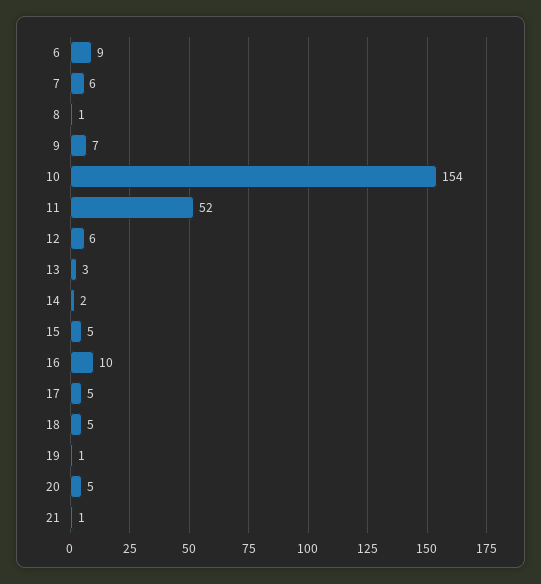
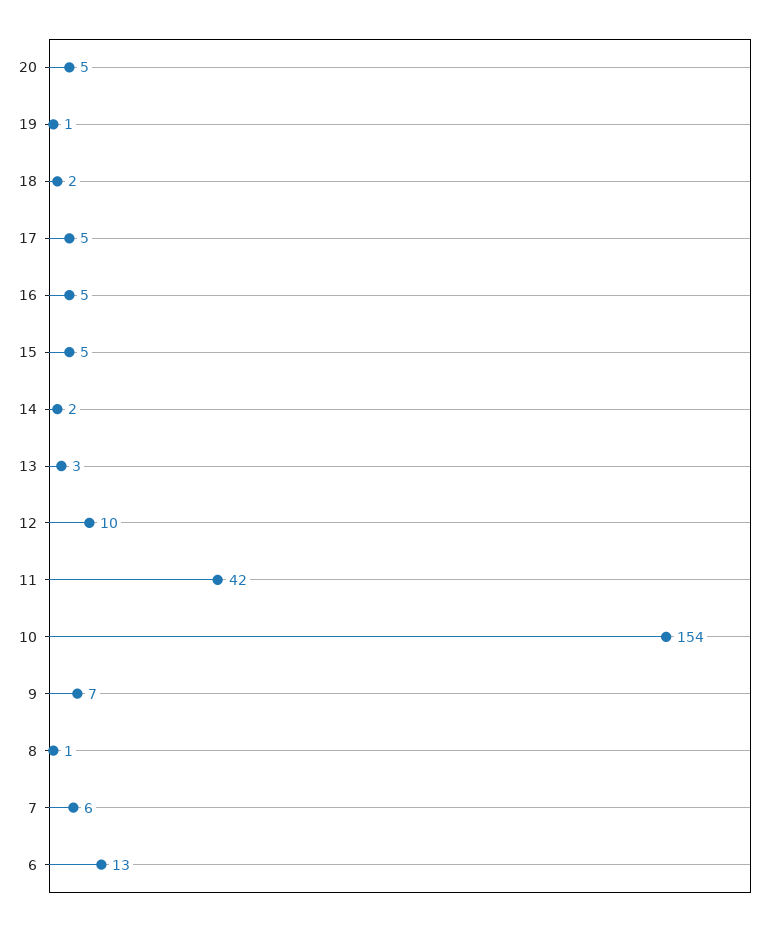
6: 9 -> 13
11: 52 -> 42
12: 6 -> 10
16: 10 -> 5
18: 5 -> 2
21: 1 -> none

